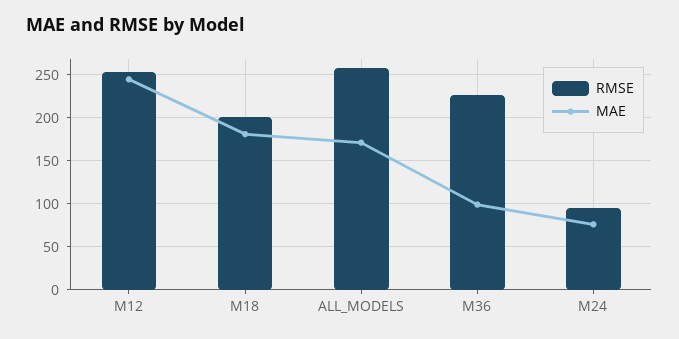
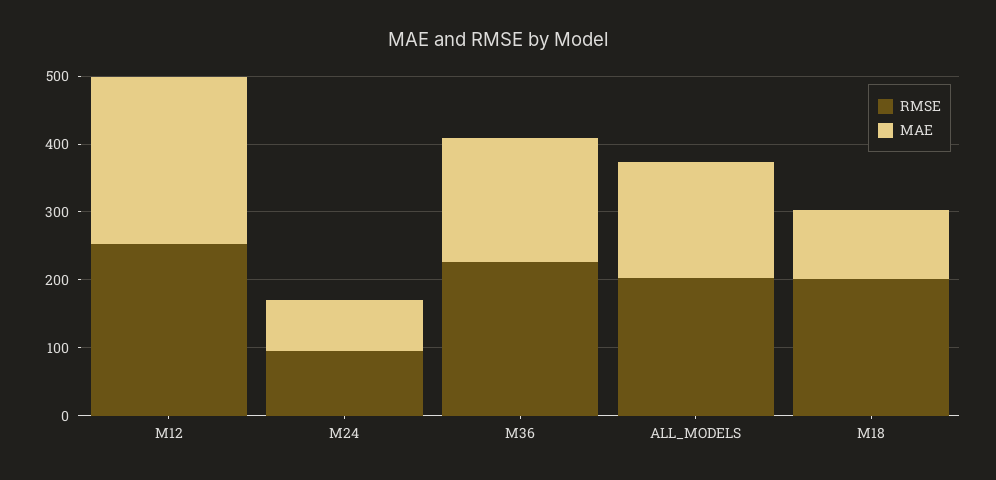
MAE, M18: 180 -> 100
RMSE, ALL_MODELS: 260 -> 200
MAE, M36: 100 -> 180

